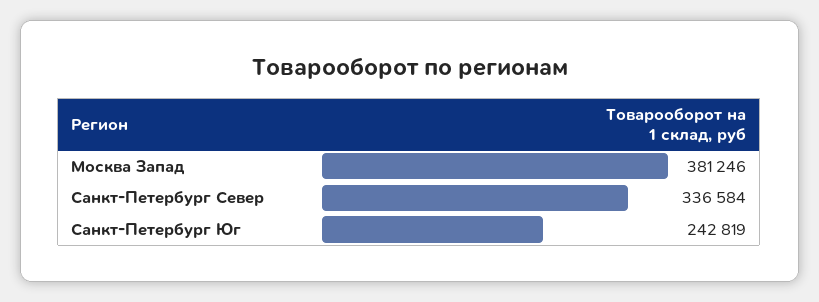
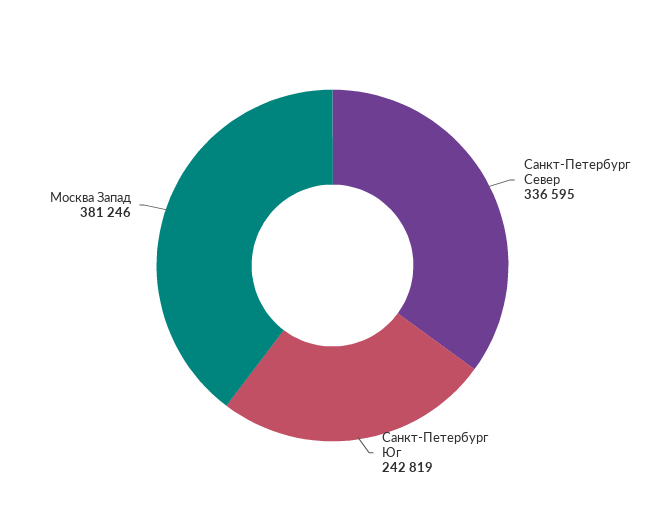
Санкт-Петербург Север: 336584 -> 336595

